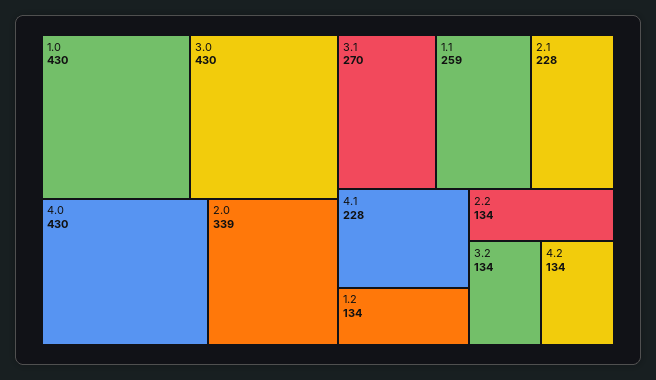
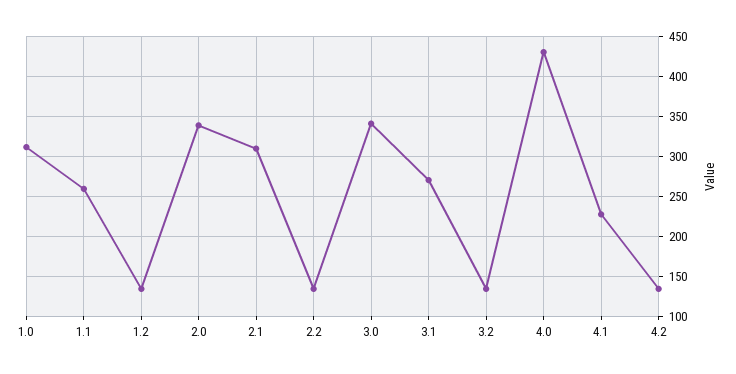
1.0: 430 -> 310
3.0: 430 -> 340
2.1: 228 -> 310

